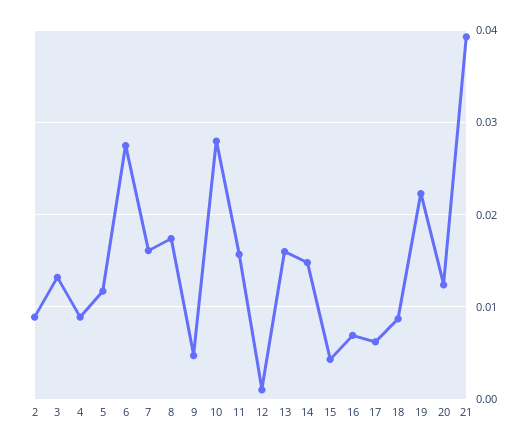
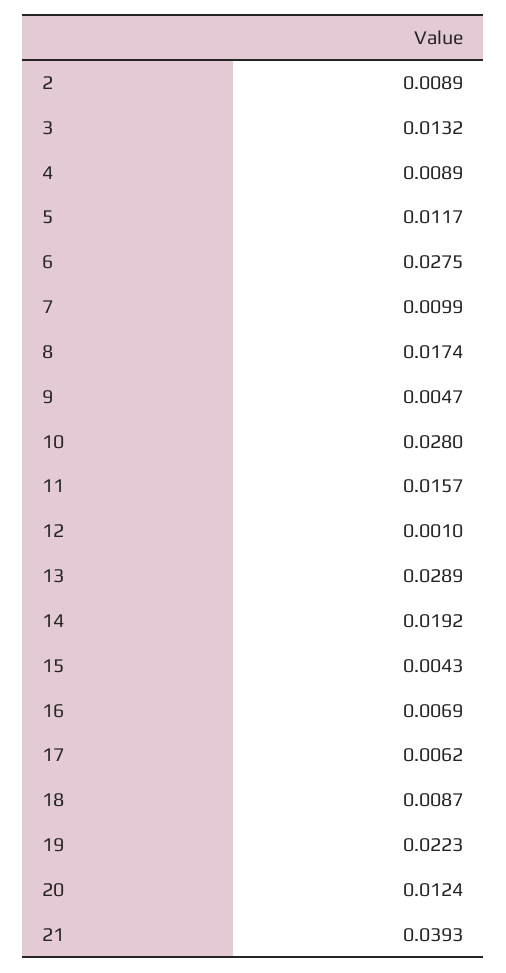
7: 0.016 -> 0.0099
13: 0.016 -> 0.0289
14: 0.015 -> 0.0192

